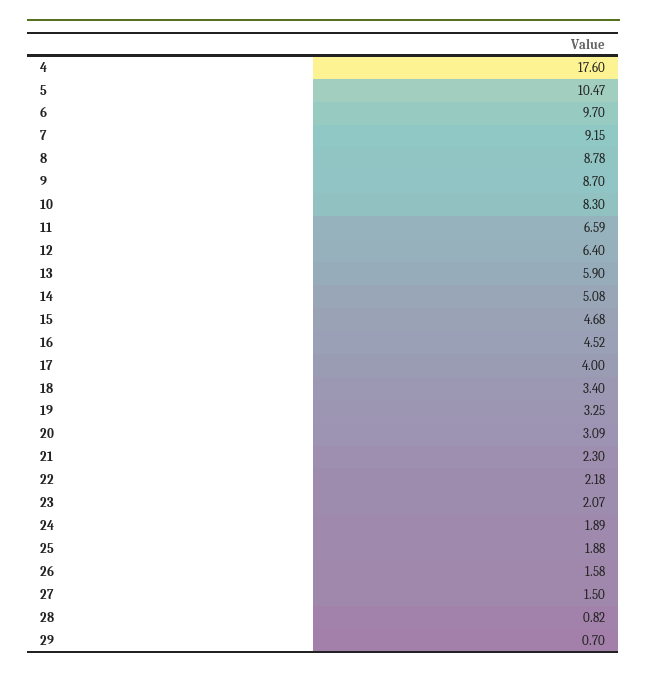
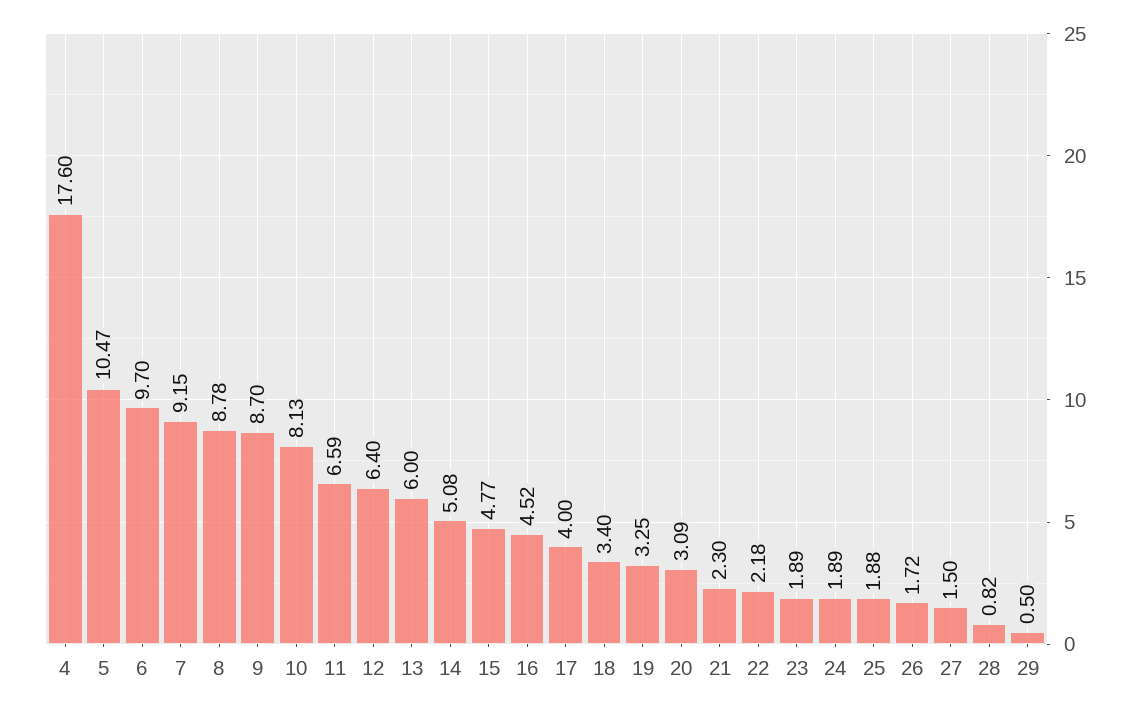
10: 8.3 -> 8.13
13: 5.9 -> 6
15: 4.68 -> 4.77
23: 2.07 -> 1.89
26: 1.58 -> 1.72
29: 0.7 -> 0.5

